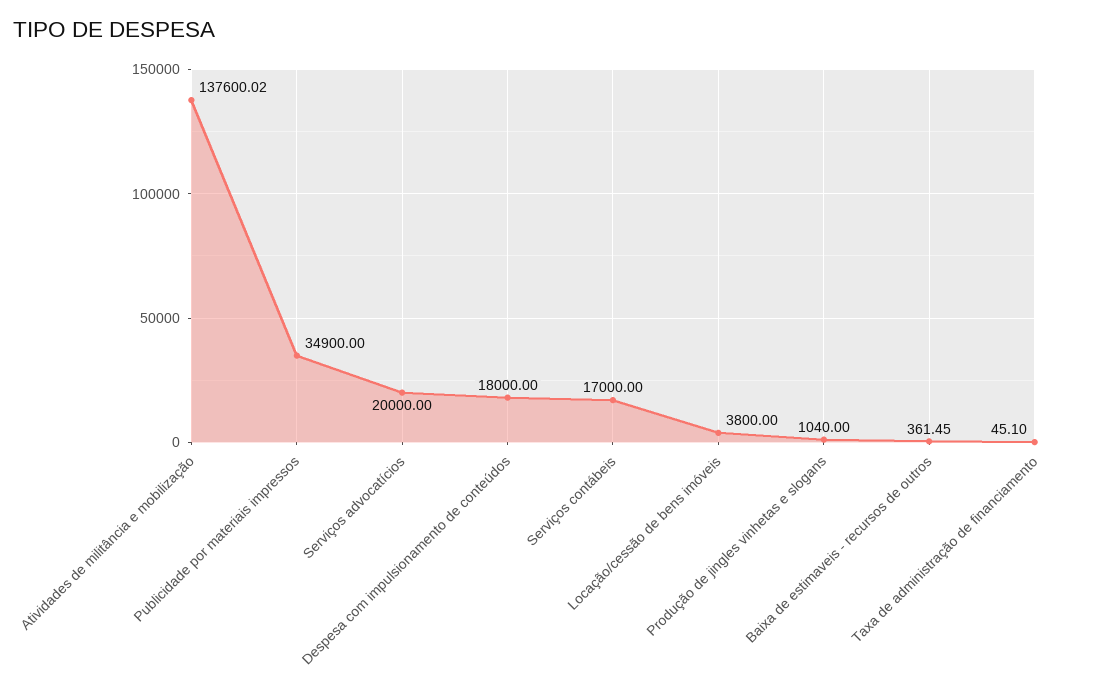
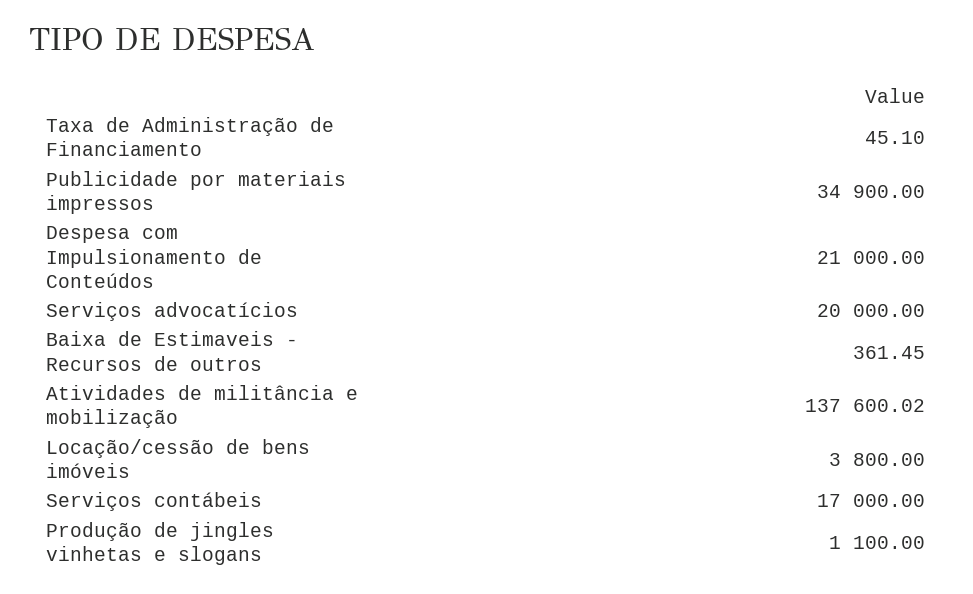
Despesa com impulsionamento de conteúdos: 18000 -> 21000
Produção de jingles vinhetas e slogans: 1040 -> 1100

